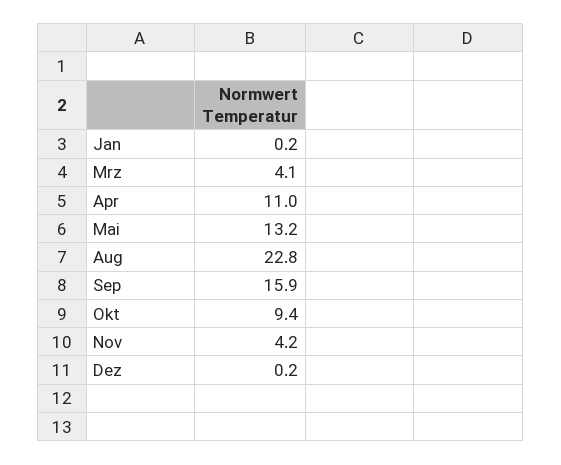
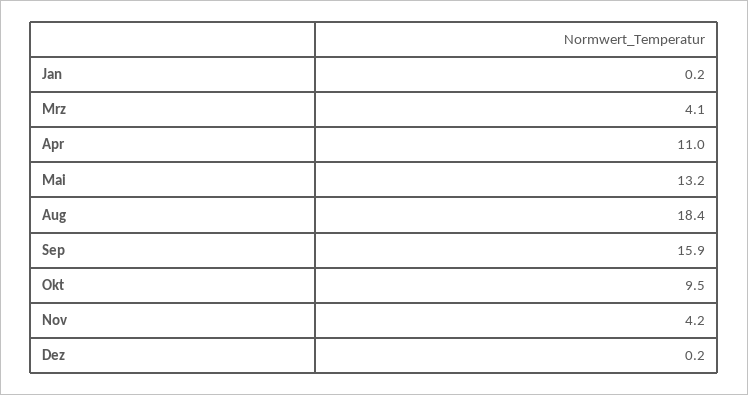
Aug: 22.8 -> 18.4
Okt: 9.4 -> 9.5

